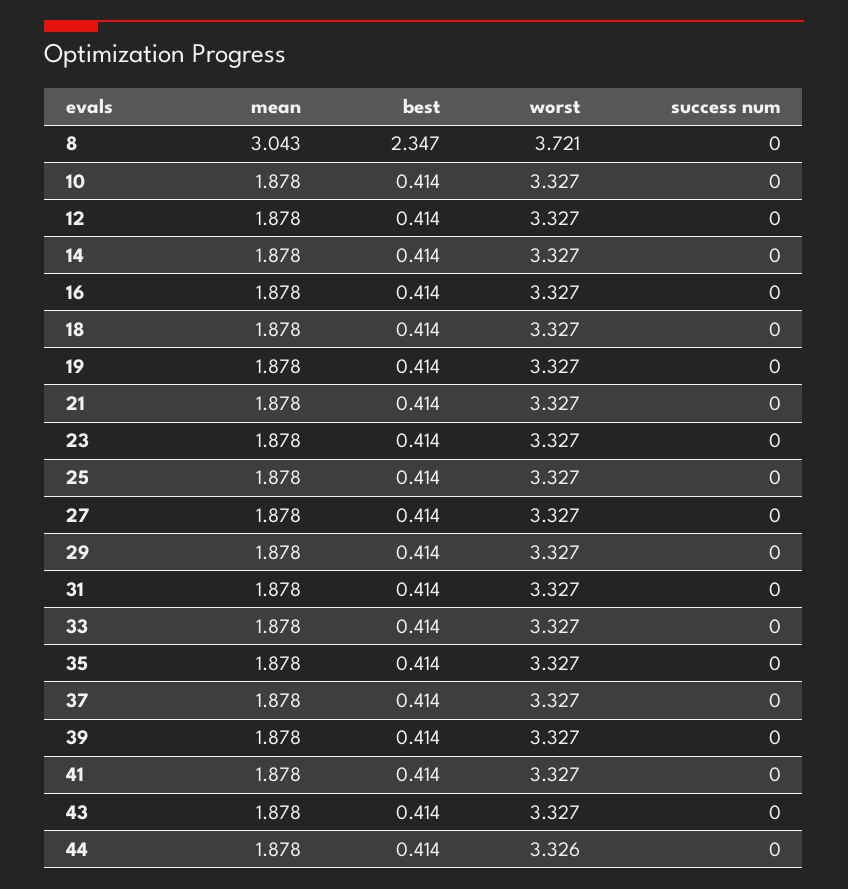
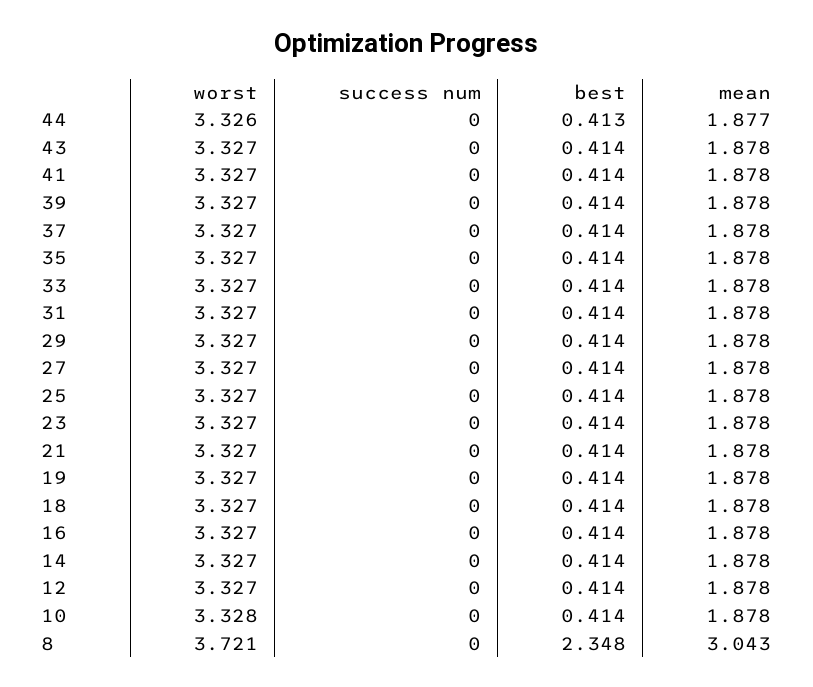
best, 8: 2.347 -> 2.348
worst, 10: 3.327 -> 3.328
mean, 44: 1.878 -> 1.877
best, 44: 0.414 -> 0.413

